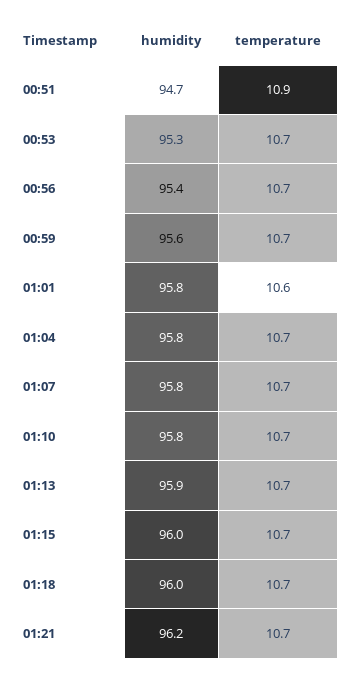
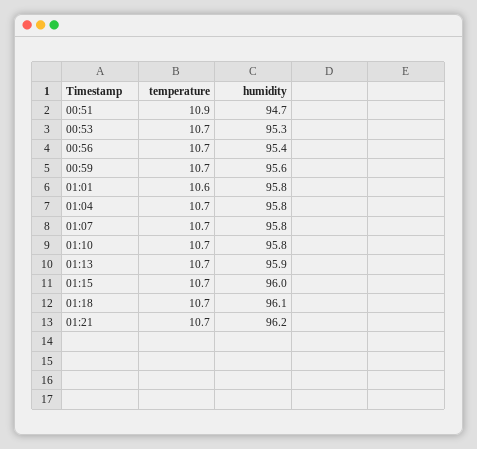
humidity, 01:18: 96 -> 96.1

